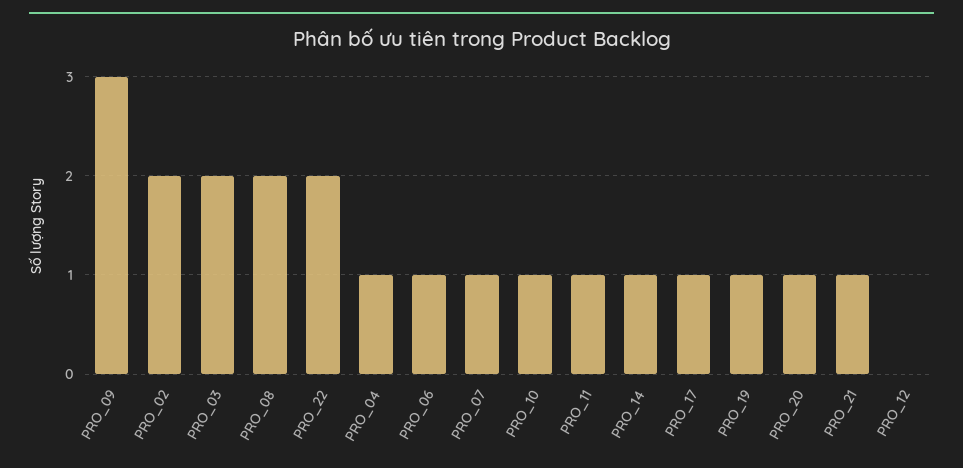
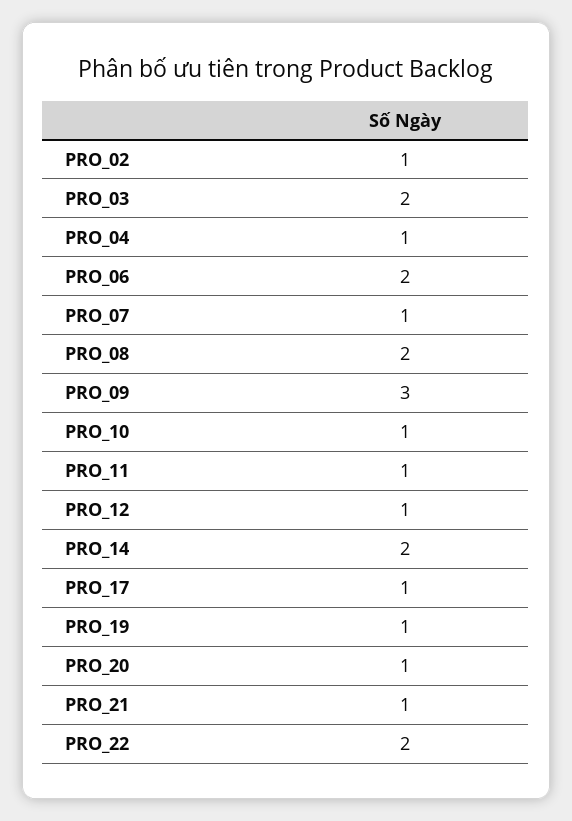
PRO_02: 2 -> 1
PRO_06: 1 -> 2
PRO_14: 1 -> 2
PRO_12: 0 -> 1

